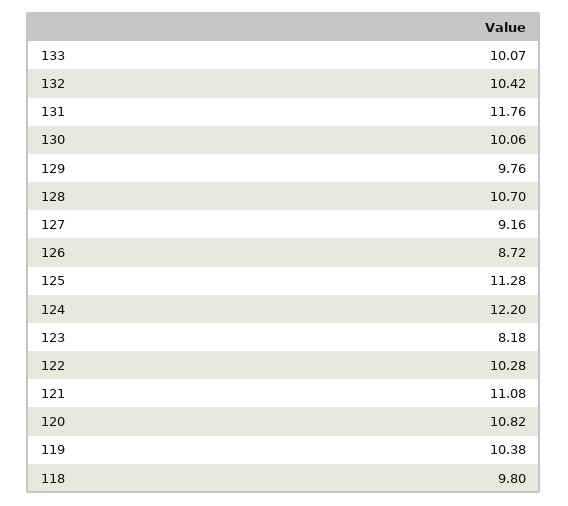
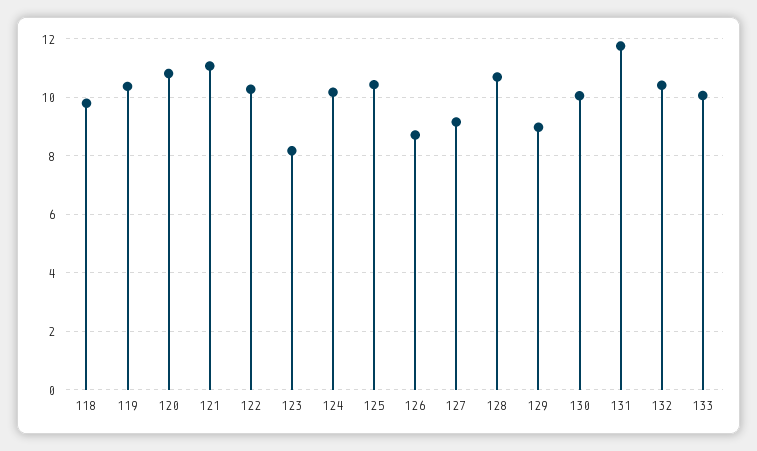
129: 9.76 -> 9
125: 11.28 -> 10.5
124: 12.2 -> 10.25

